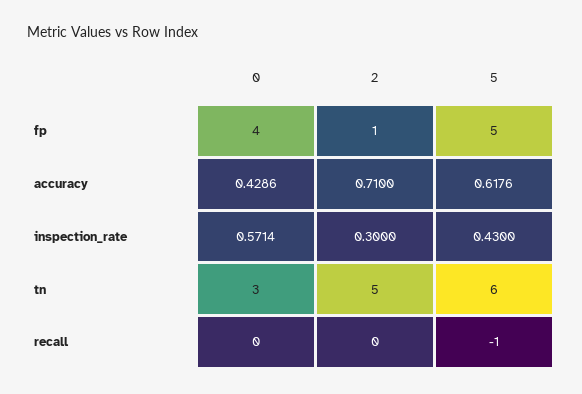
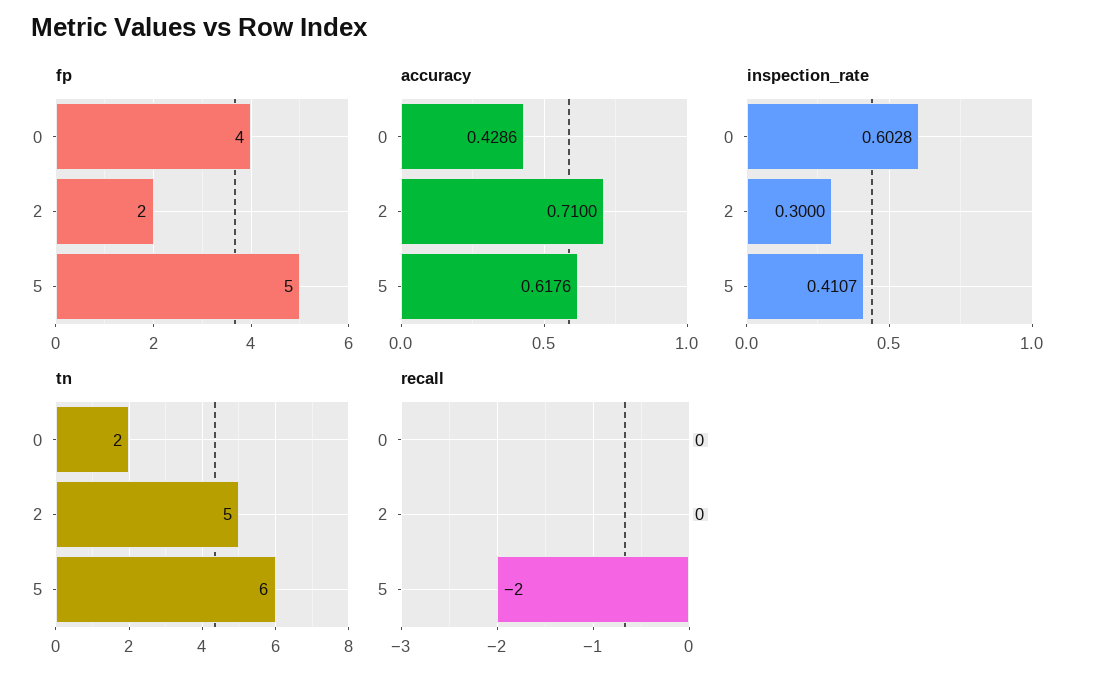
fp, 2: 1 -> 2
inspection_rate, 0: 0.5714 -> 0.6028
inspection_rate, 5: 0.43 -> 0.4107
tn, 0: 3 -> 2
recall, 5: -1 -> -2

